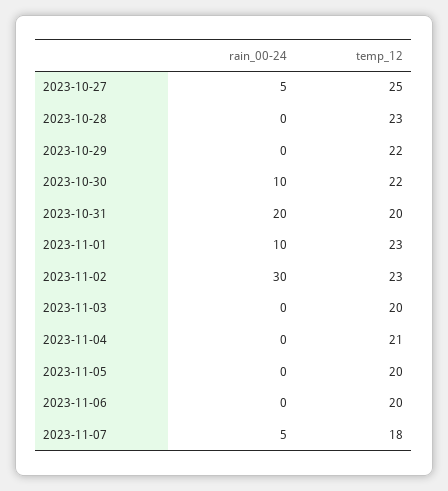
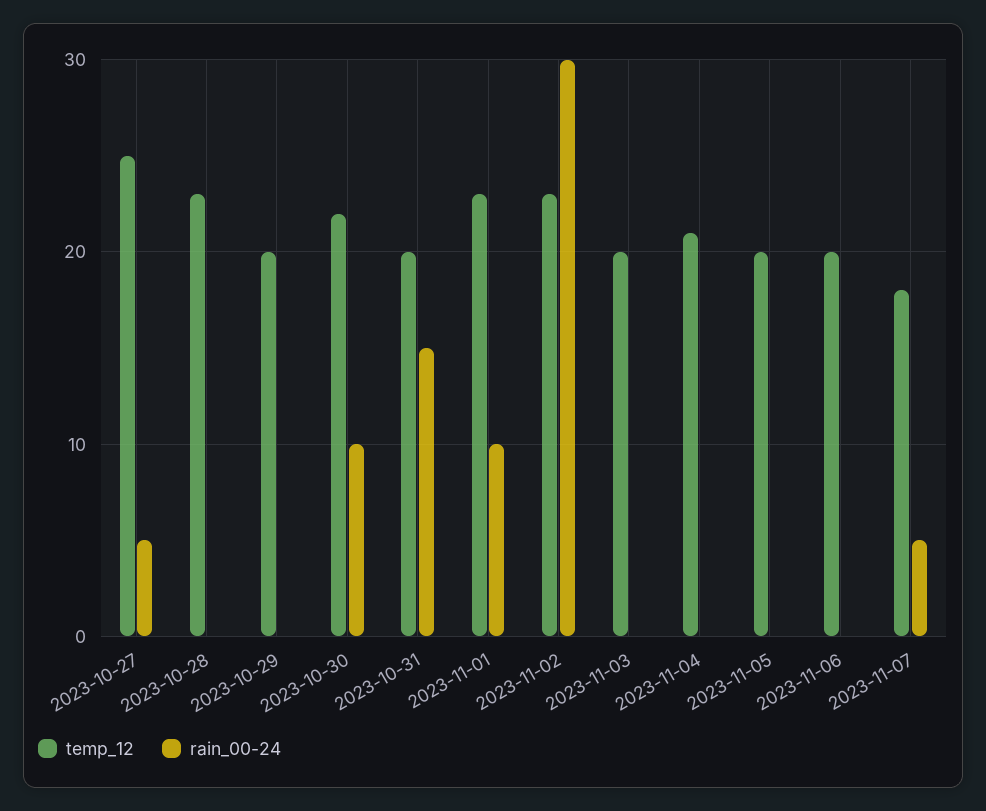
temp_12, 2023-10-29: 22 -> 20
rain_00-24, 2023-10-31: 20 -> 15

